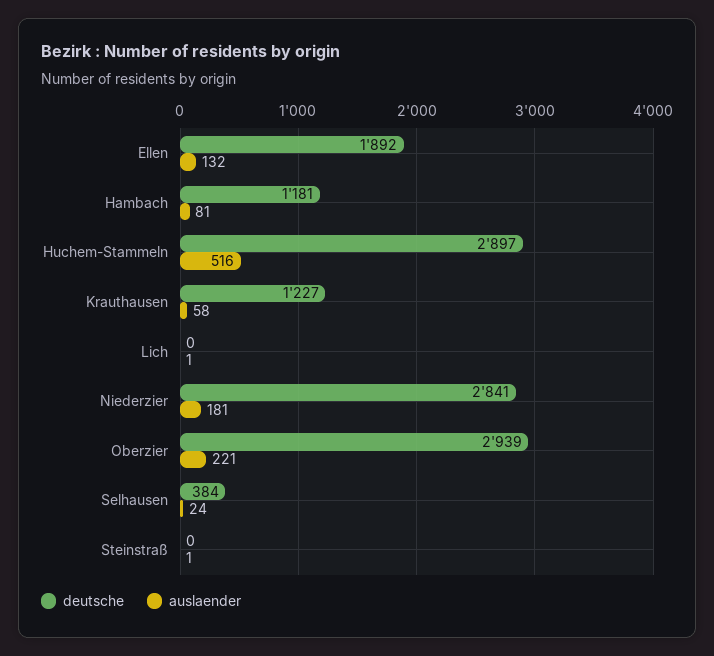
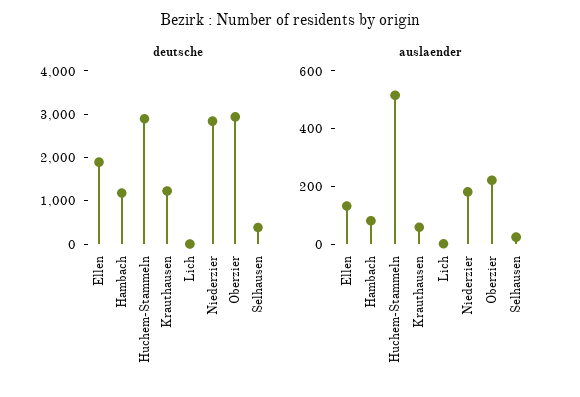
deutsche, Steinstraß: 0 -> none
auslaender, Steinstraß: 1 -> none

